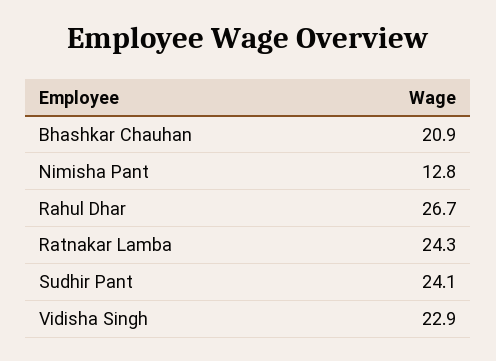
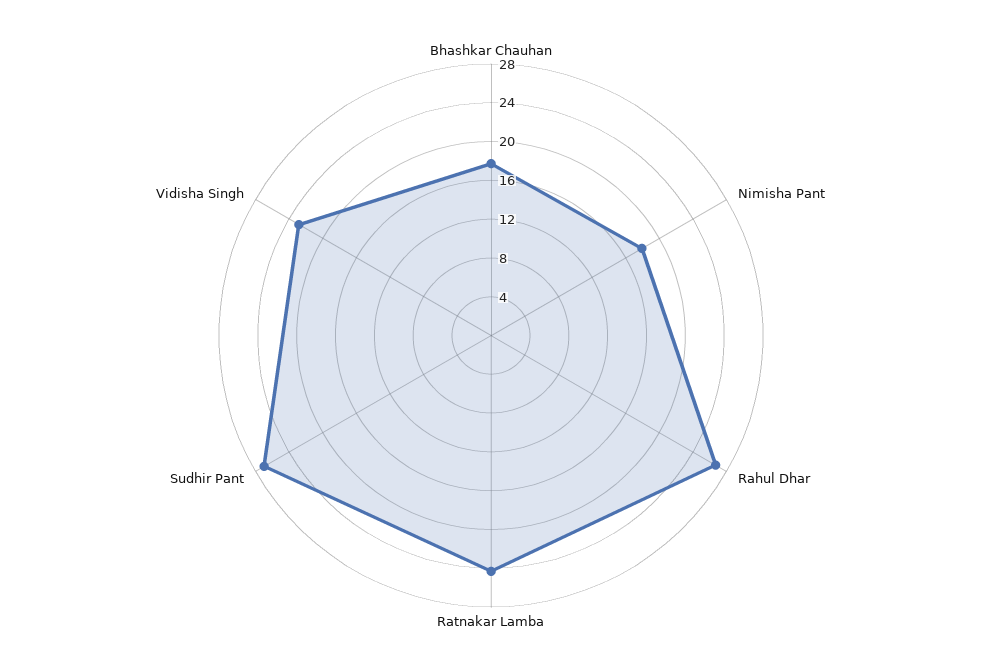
Bhashkar Chauhan: 20.9 -> 18
Nimisha Pant: 12.8 -> 18
Sudhir Pant: 24.1 -> 27

